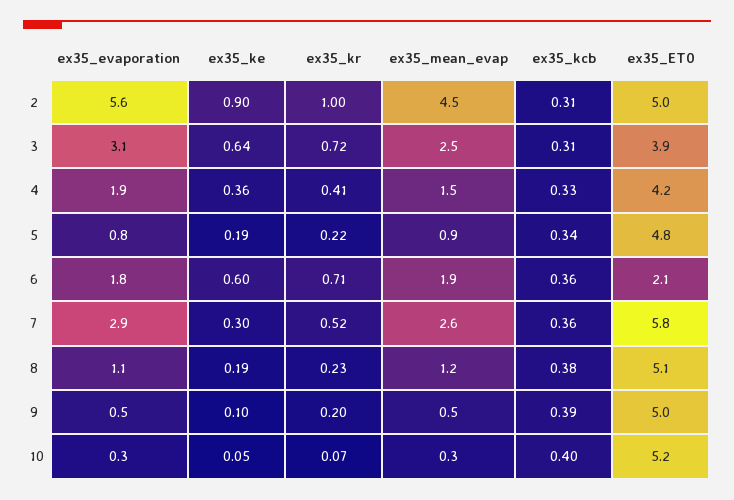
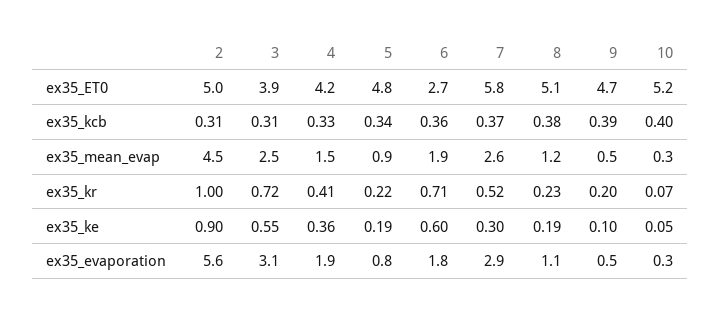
ex35_ke, 3: 0.64 -> 0.55
ex35_ET0, 6: 2.1 -> 2.7
ex35_kcb, 7: 0.36 -> 0.37
ex35_ET0, 9: 5 -> 4.7

